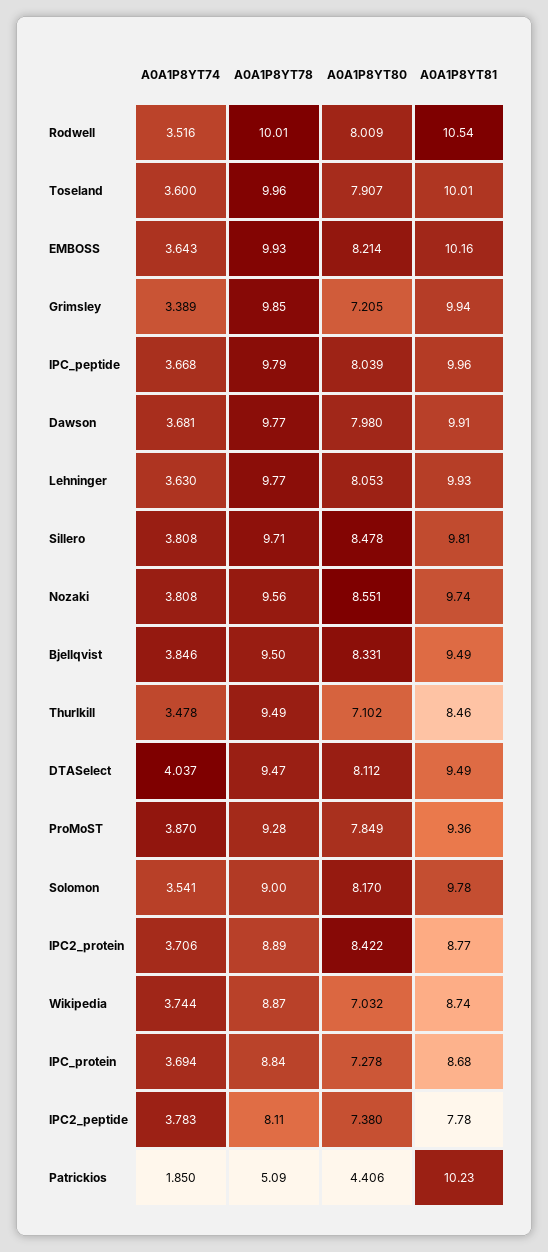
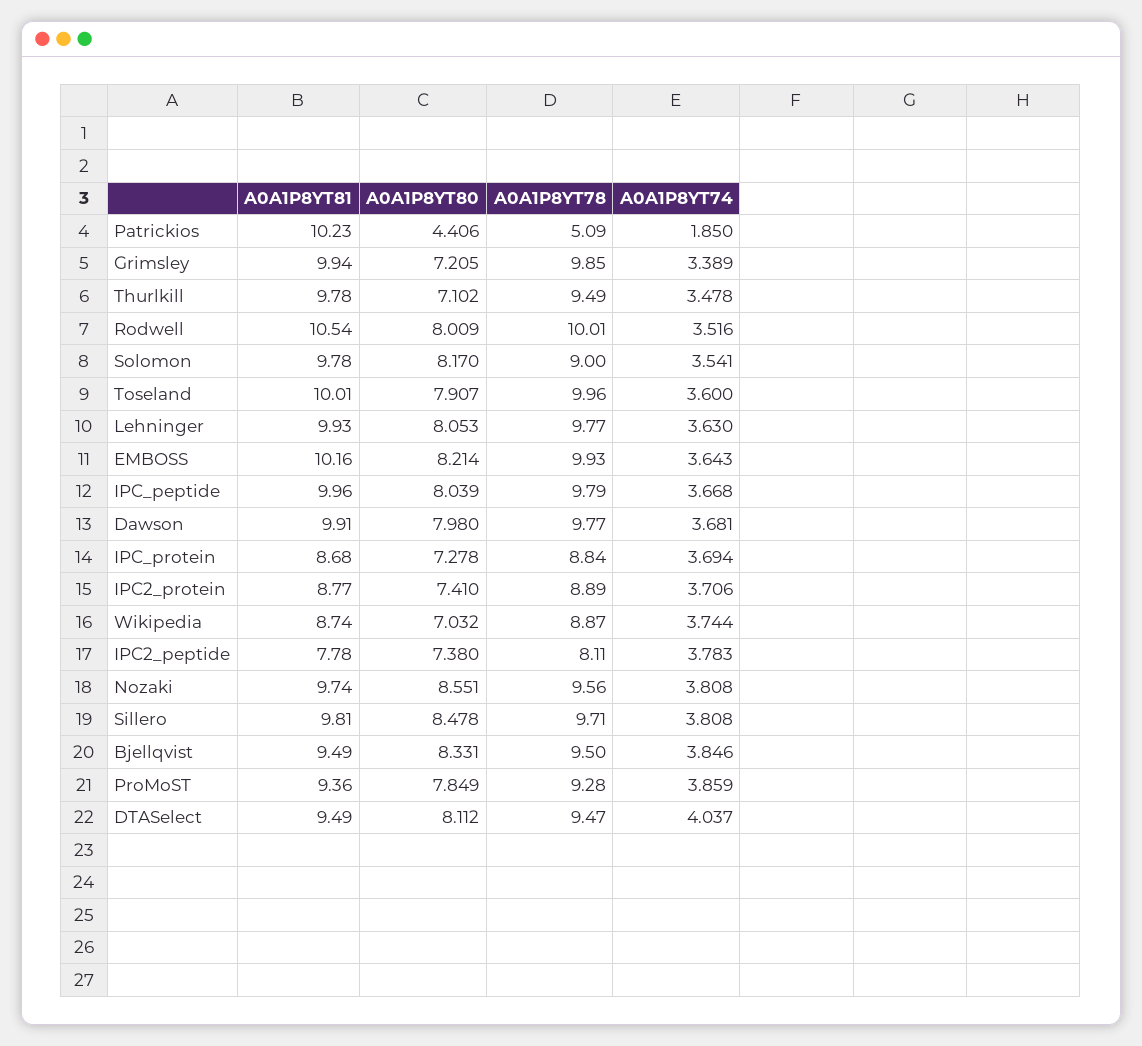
A0A1P8YT81, Thurlkill: 8.46 -> 9.78
A0A1P8YT74, ProMoST: 3.87 -> 3.859
A0A1P8YT80, IPC2_protein: 8.422 -> 7.41

